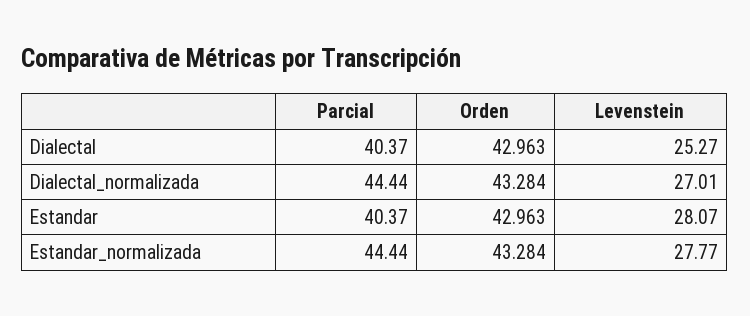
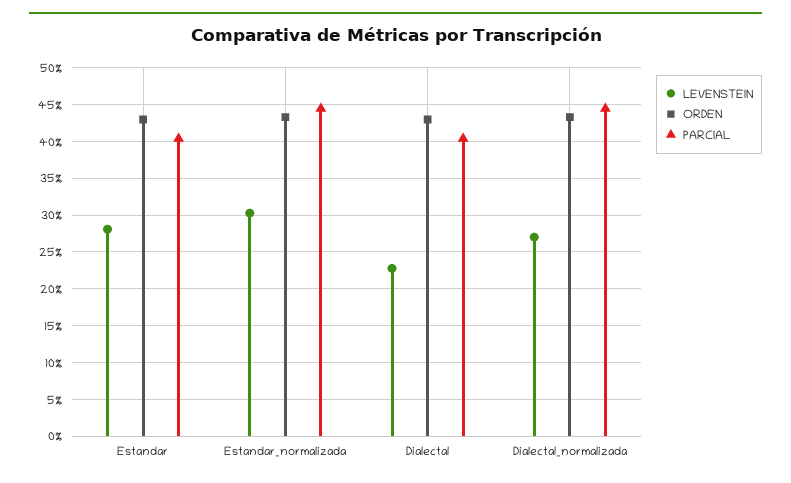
Levenstein, Dialectal: 25.27 -> 23
Levenstein, Estandar_normalizada: 27.77 -> 30

